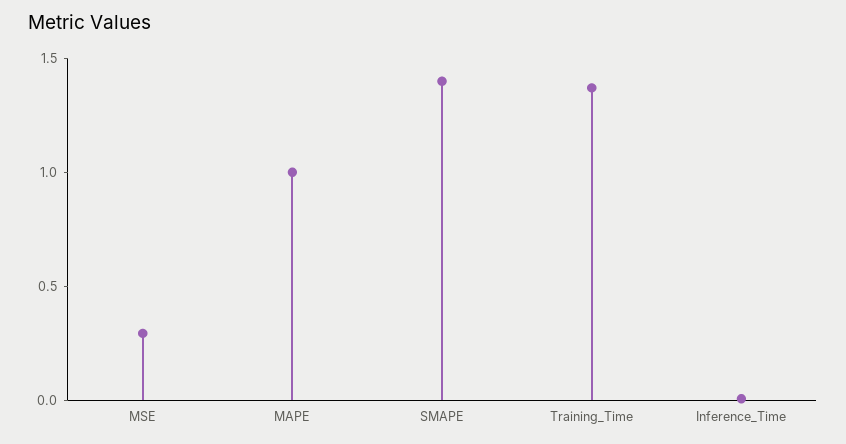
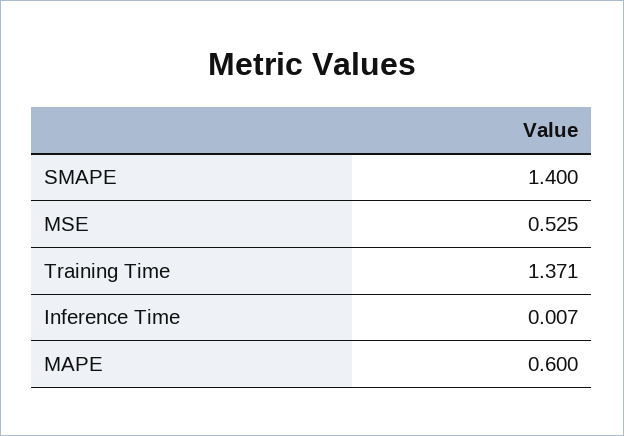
MSE: 0.3 -> 0.525
MAPE: 1 -> 0.6

